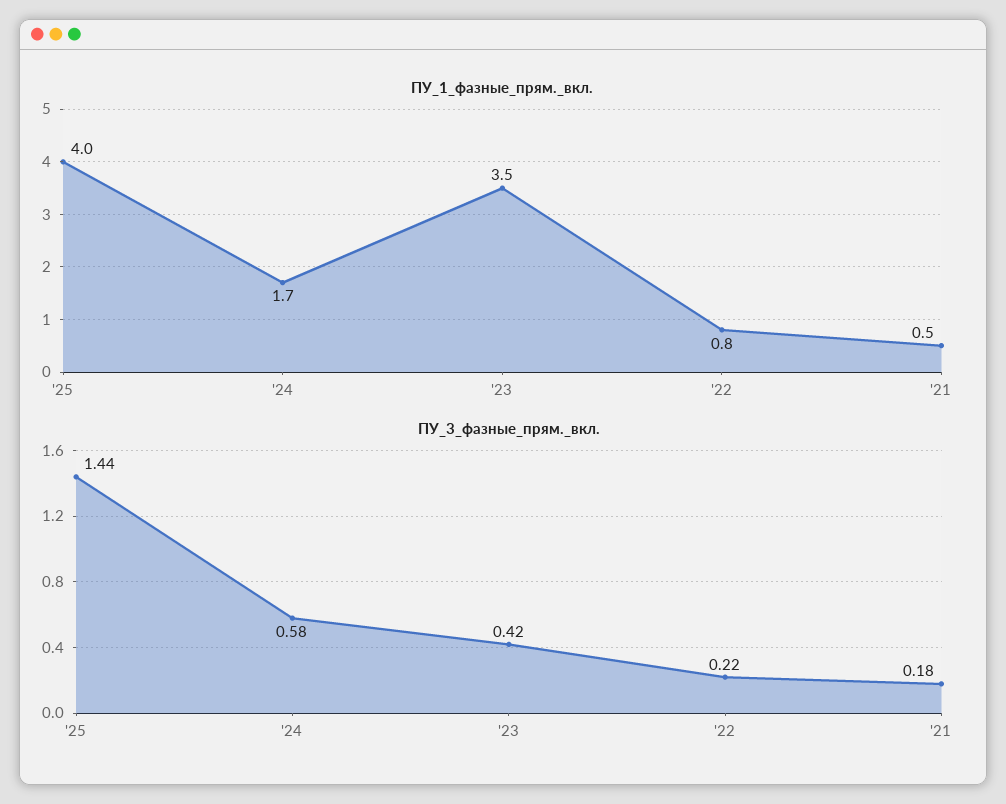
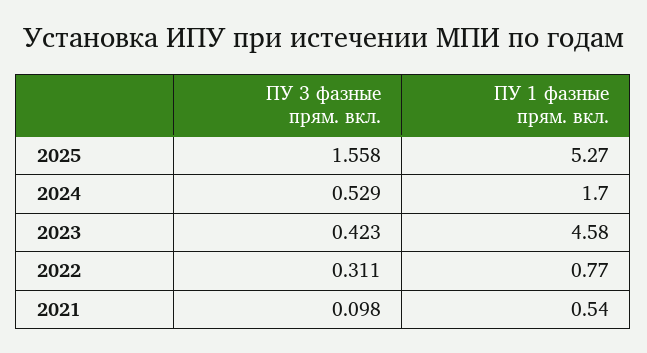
ПУ_1_фазные_прям._вкл., '25: 4 -> 5.27
ПУ_1_фазные_прям._вкл., '23: 3.5 -> 4.58
ПУ_3_фазные_прям._вкл., '25: 1.44 -> 1.558
ПУ_3_фазные_прям._вкл., '24: 0.58 -> 0.529
ПУ_3_фазные_прям._вкл., '22: 0.22 -> 0.311
ПУ_3_фазные_прям._вкл., '21: 0.18 -> 0.098

